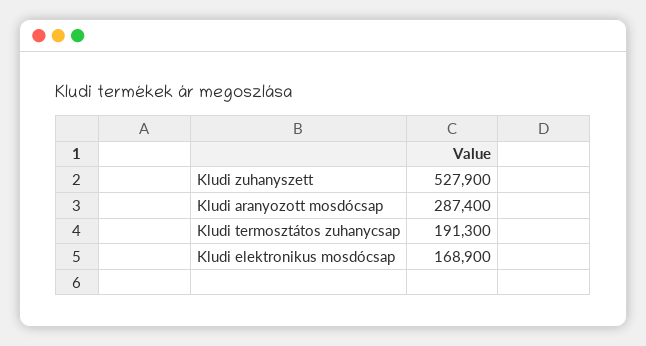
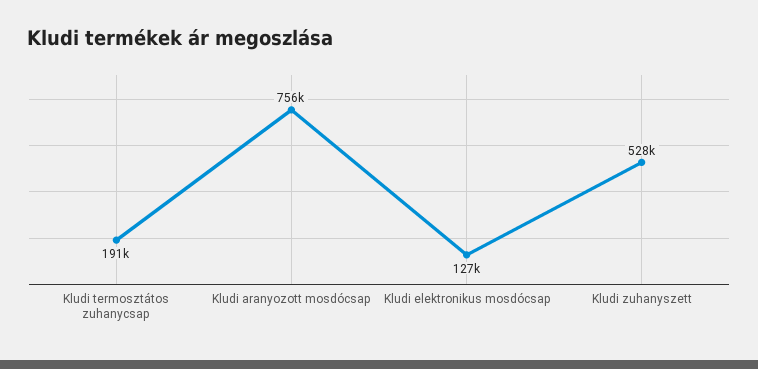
Kludi aranyozott mosdócsap: 287400 -> 756000
Kludi elektronikus mosdócsap: 168900 -> 127000

